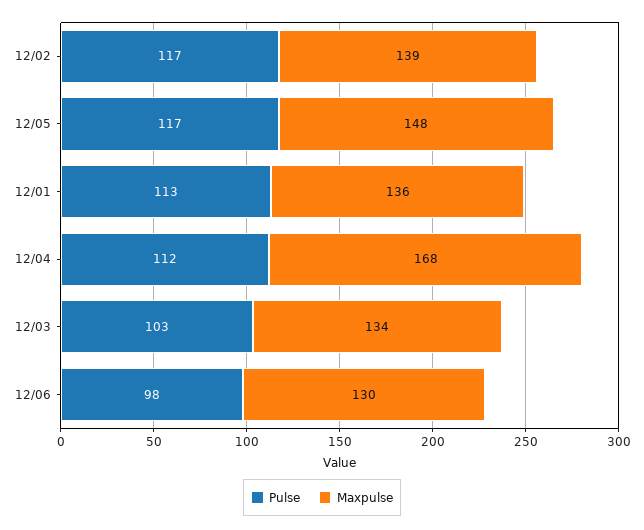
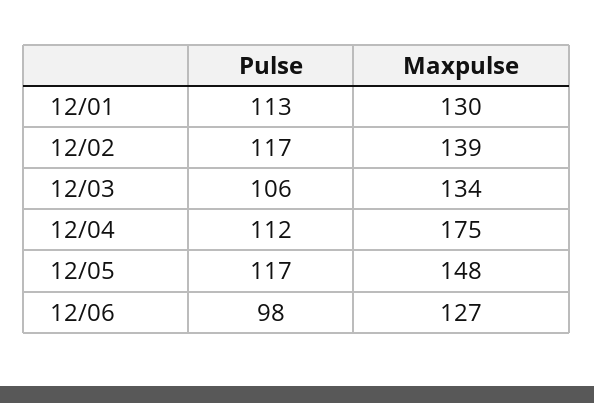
Maxpulse, 12/01: 136 -> 130
Maxpulse, 12/04: 168 -> 175
Pulse, 12/03: 103 -> 106
Maxpulse, 12/06: 130 -> 127

